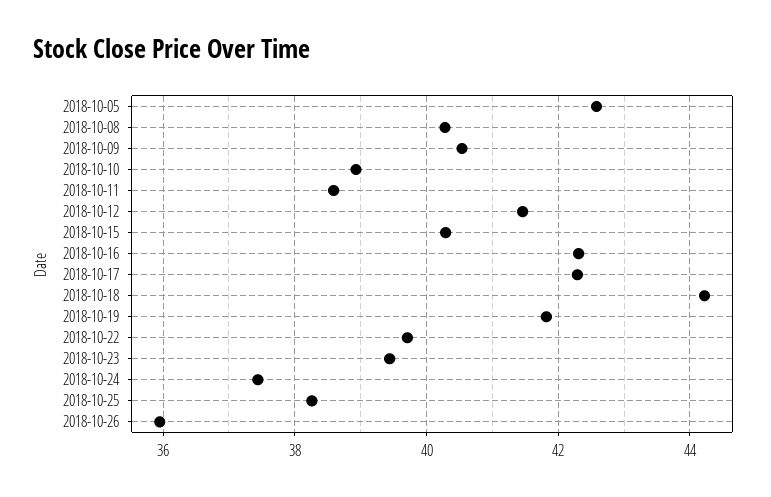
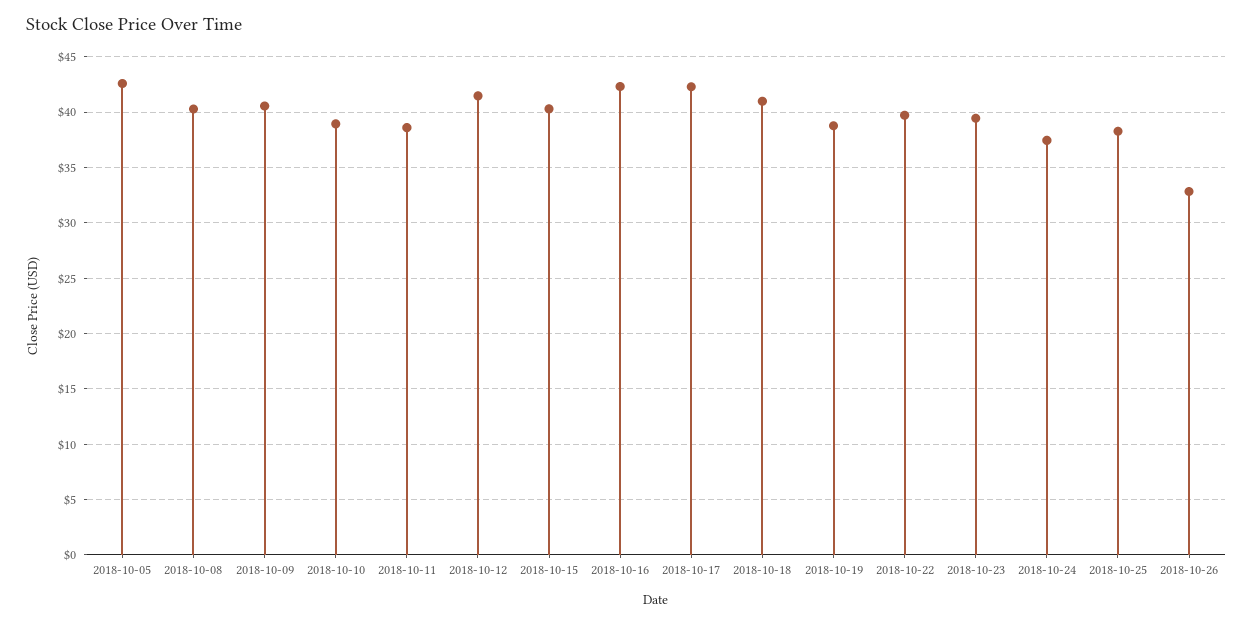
2018-10-18: 44.2 -> 41
2018-10-19: 41.8 -> 39
2018-10-26: 36 -> 33

